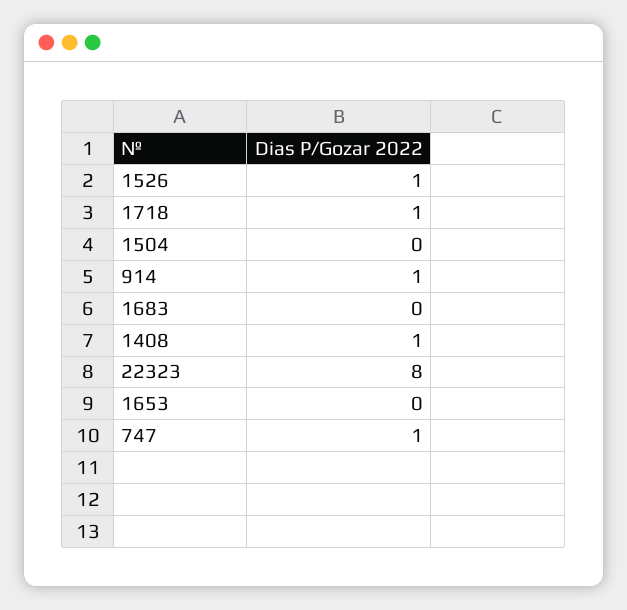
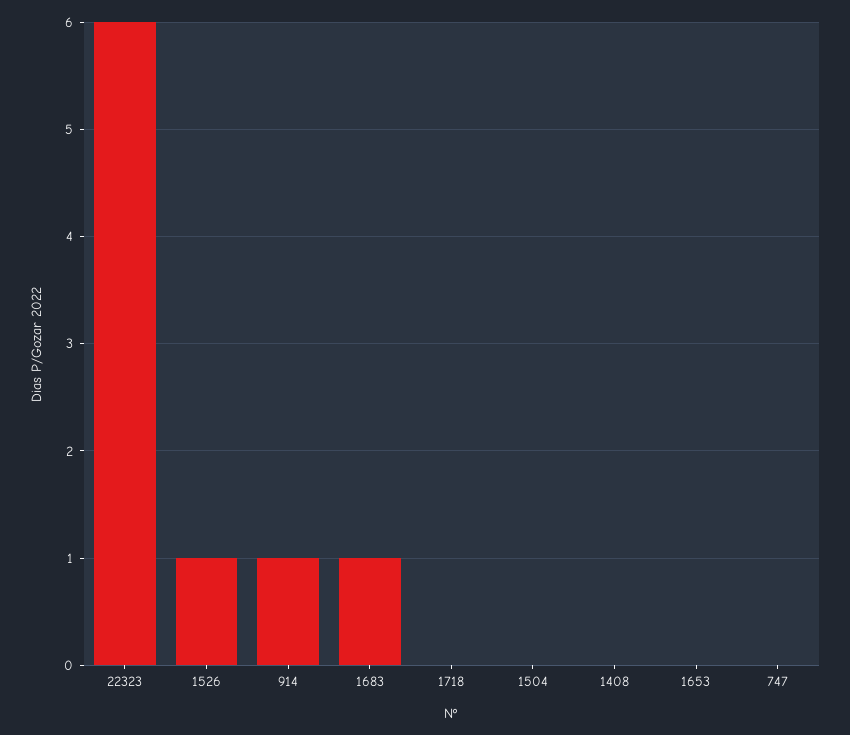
1718: 1 -> 0
1683: 0 -> 1
1408: 1 -> 0
22323: 8 -> 6
747: 1 -> 0

